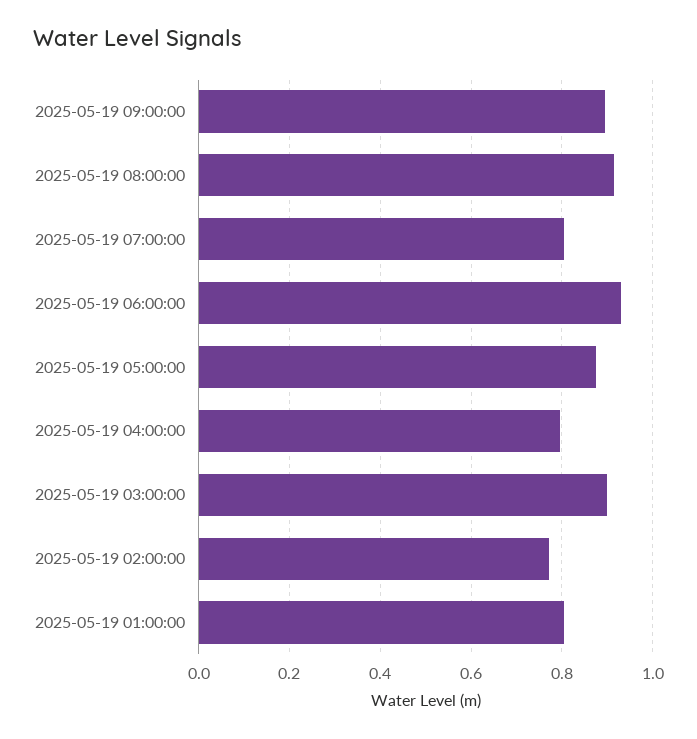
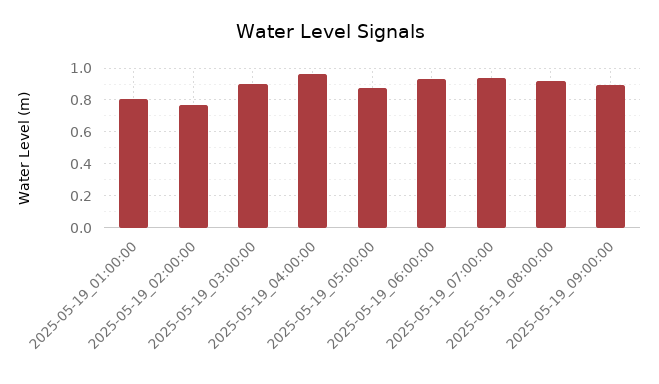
2025-05-19 07:00:00: 0.8 -> 0.95
2025-05-19 04:00:00: 0.8 -> 0.95

